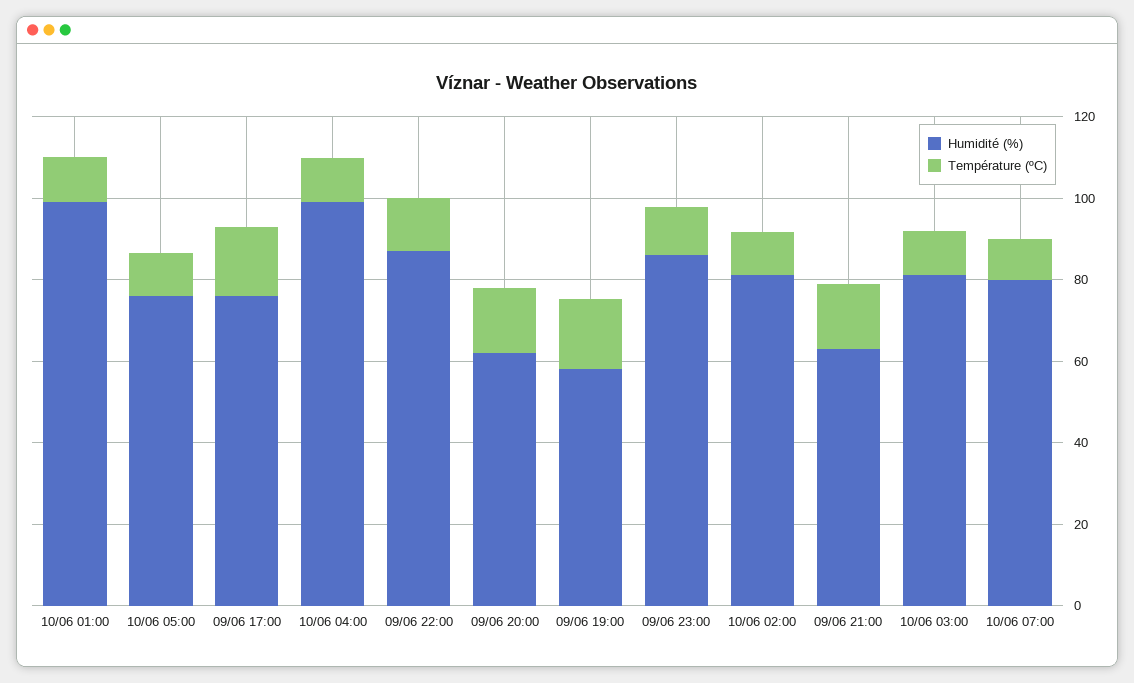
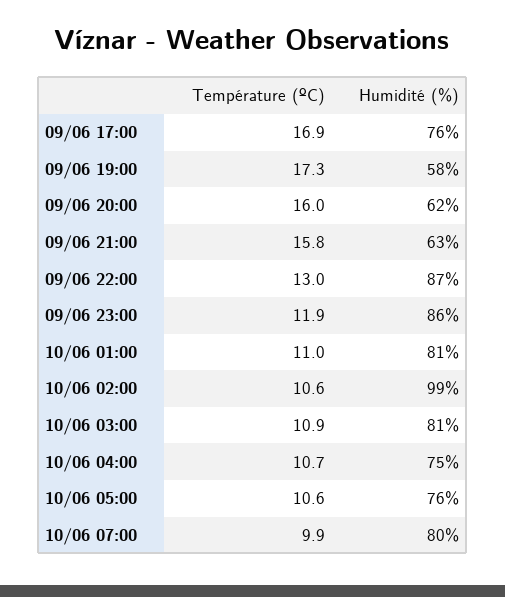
Humidité (%), 10/06 01:00: 100 -> 81
Humidité (%), 10/06 04:00: 100 -> 75
Humidité (%), 10/06 02:00: 80 -> 99

